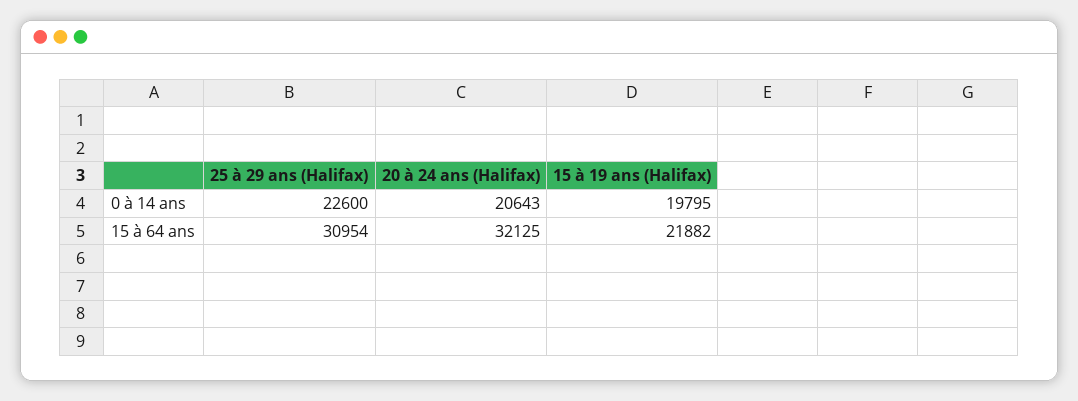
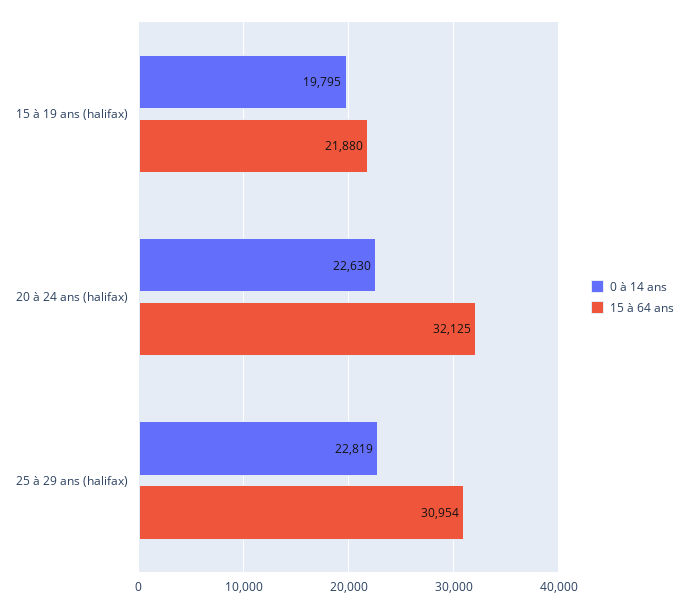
0 à 14 ans, 25 à 29 ans (Halifax): 22600 -> 22819
0 à 14 ans, 20 à 24 ans (Halifax): 20643 -> 22630
15 à 64 ans, 15 à 19 ans (Halifax): 21882 -> 21880

